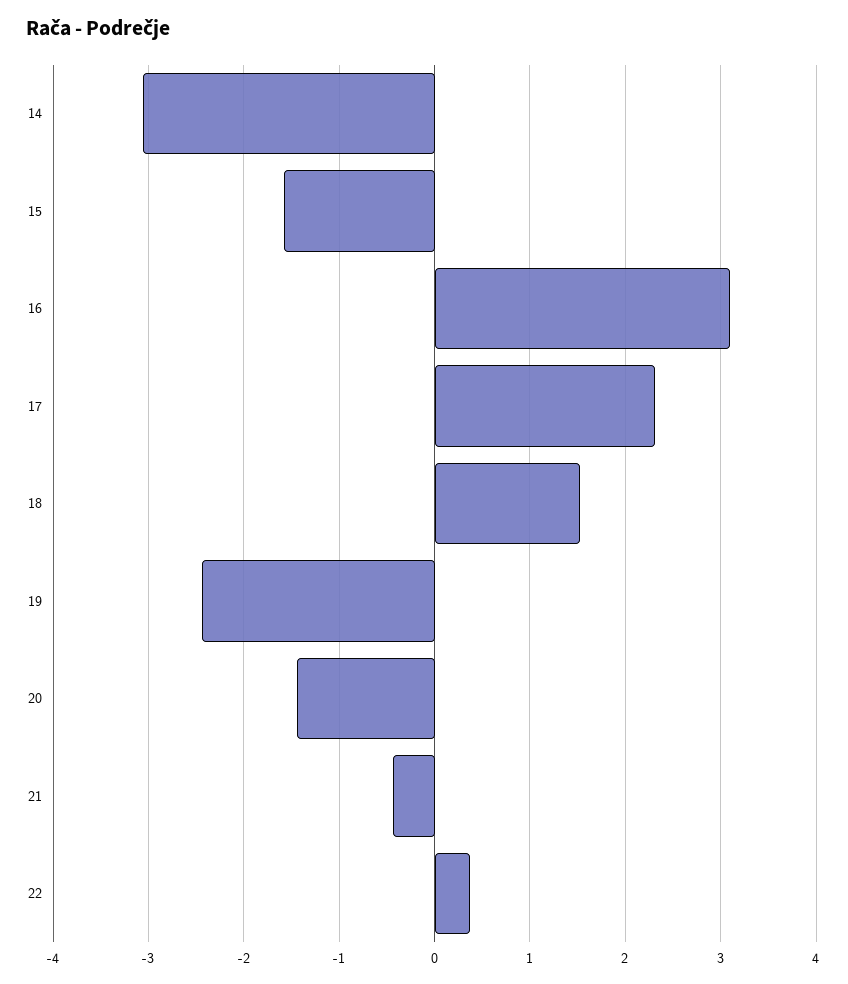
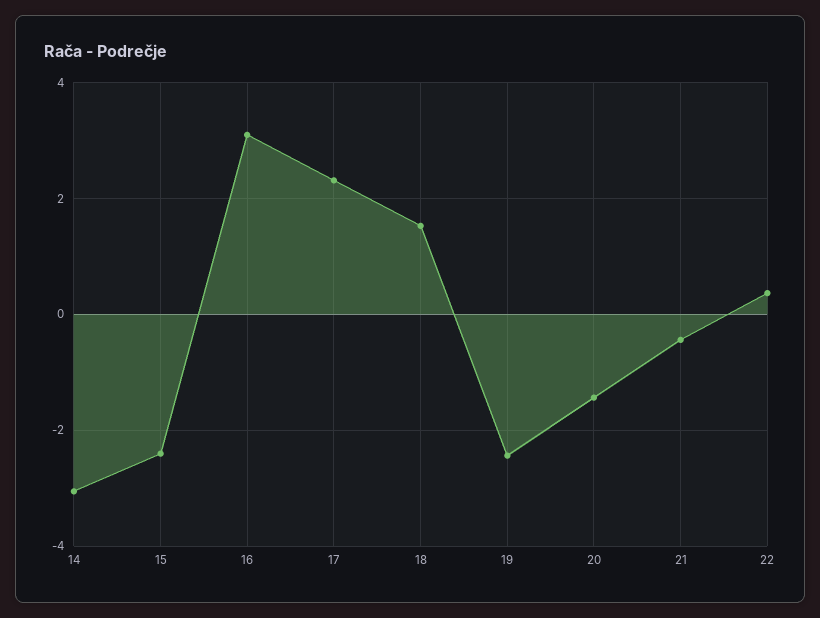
15: -1.6 -> -2.4

